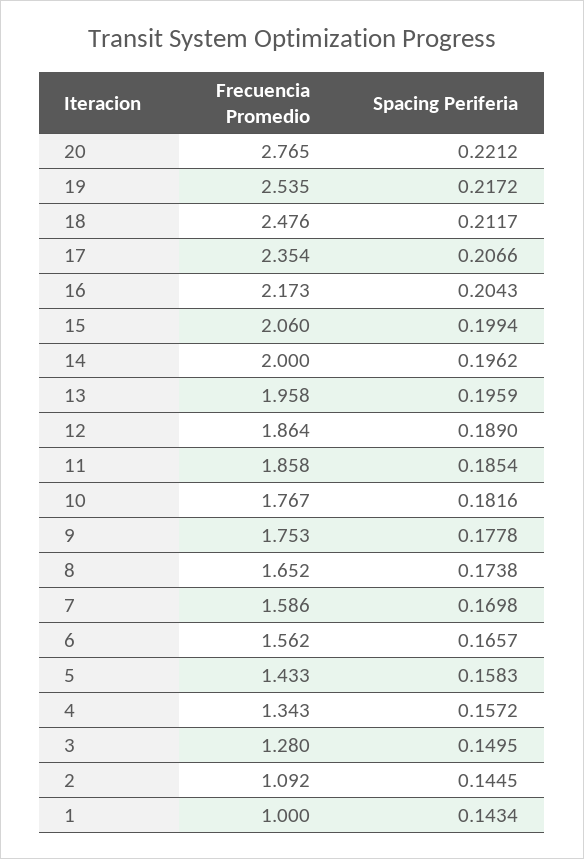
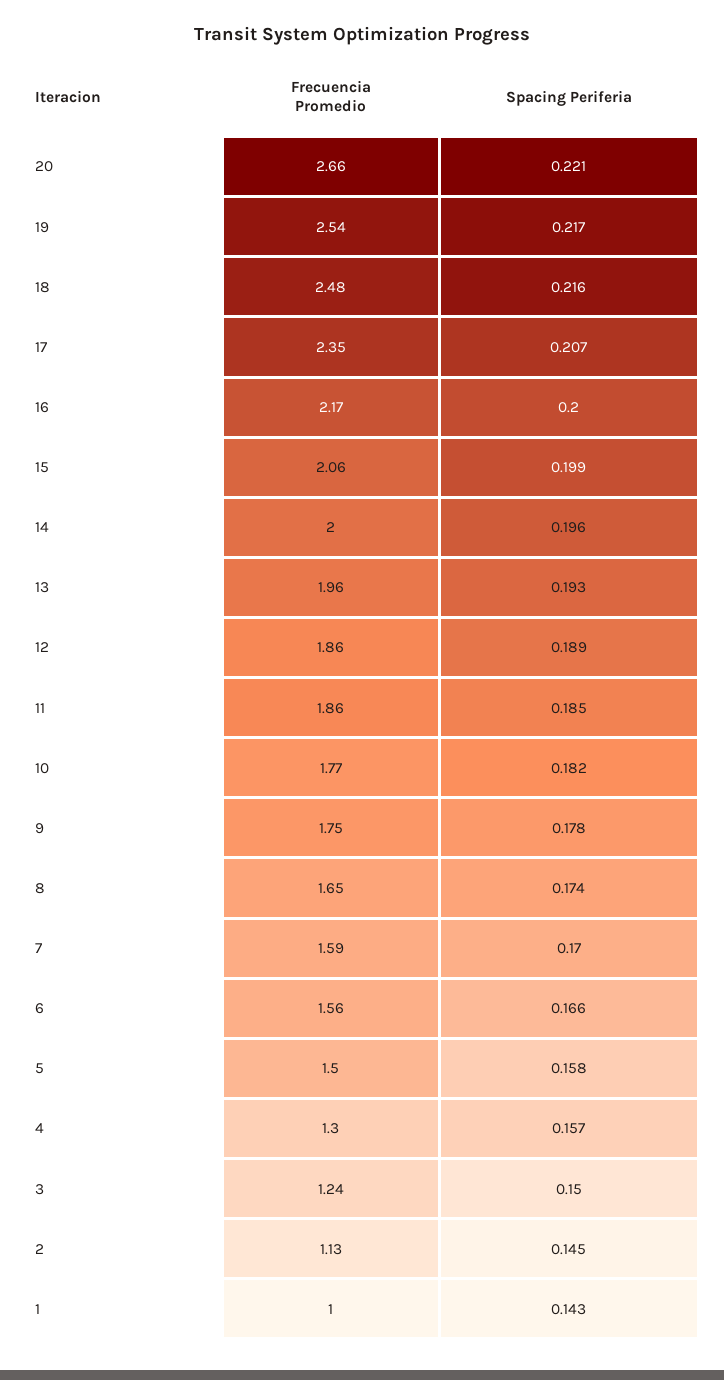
Frecuencia Promedio, 20: 2.765 -> 2.66
Spacing Periferia, 18: 0.2117 -> 0.216
Spacing Periferia, 16: 0.2043 -> 0.2
Spacing Periferia, 13: 0.1959 -> 0.193
Frecuencia Promedio, 5: 1.433 -> 1.5
Frecuencia Promedio, 4: 1.343 -> 1.3
Frecuencia Promedio, 3: 1.28 -> 1.24
Frecuencia Promedio, 2: 1.092 -> 1.13

